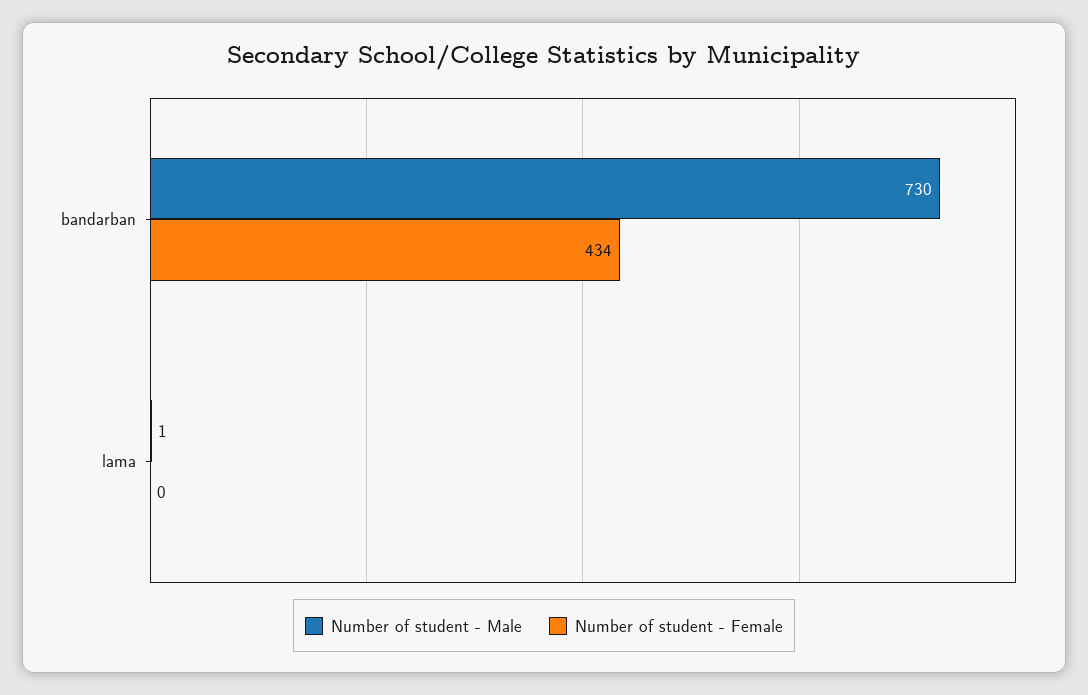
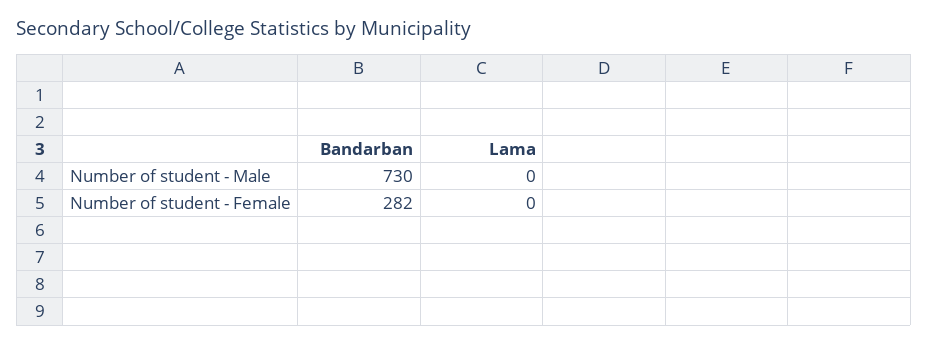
Number of student - Female, bandarban: 434 -> 282
Number of student - Male, lama: 1 -> 0

